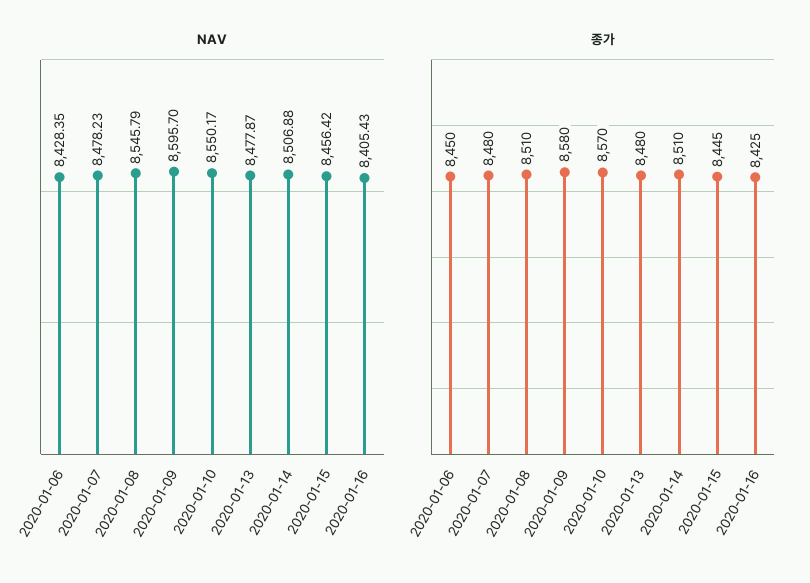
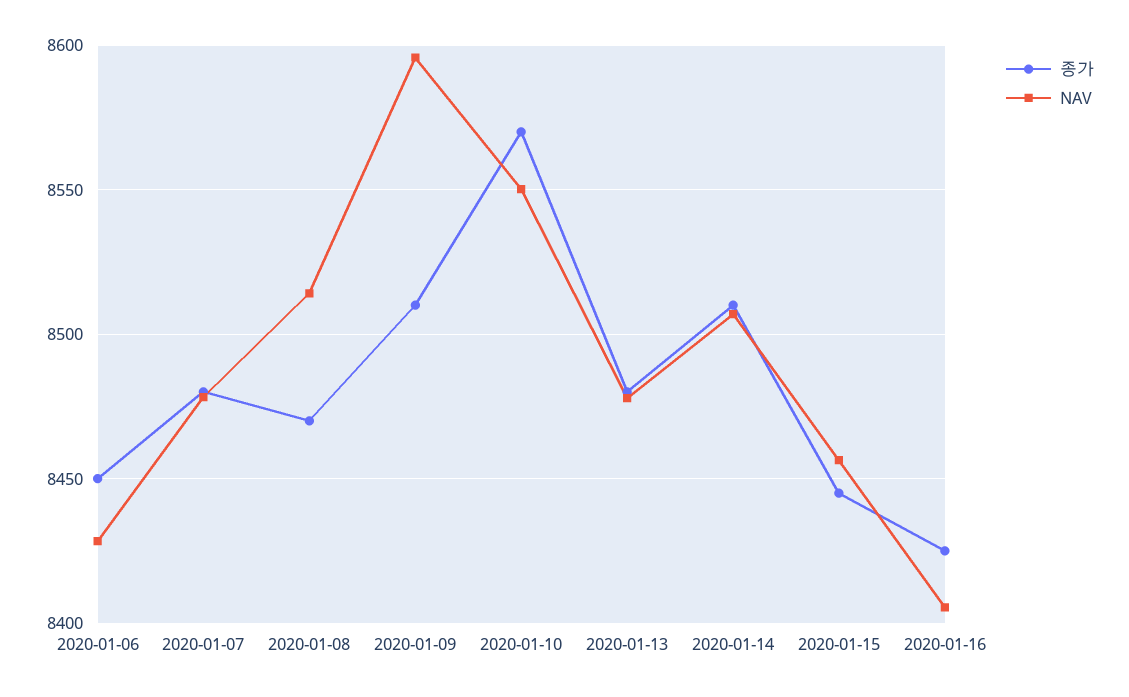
NAV, 2020-01-08: 8545.79 -> 8515
종가, 2020-01-08: 8510 -> 8470
종가, 2020-01-09: 8580 -> 8510

